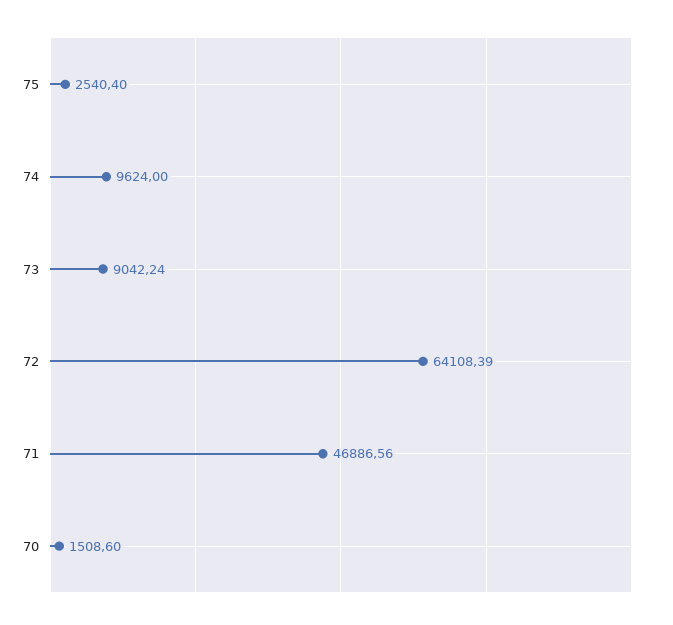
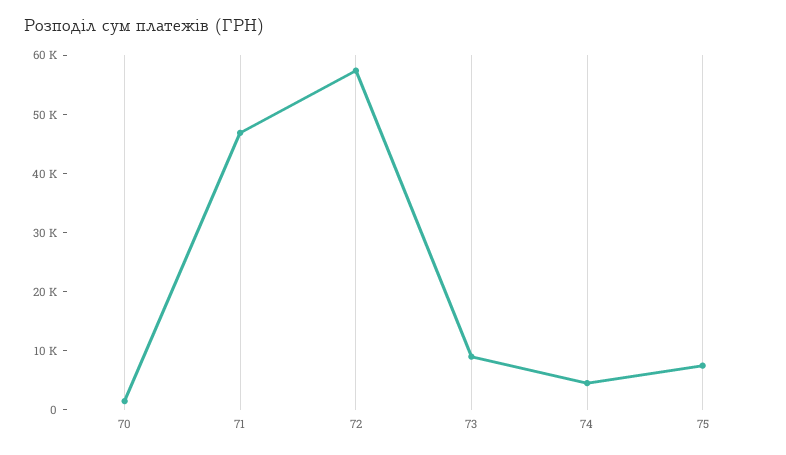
75: 2540.4 -> 8000
74: 9624 -> 4000
72: 64108.39 -> 58000

